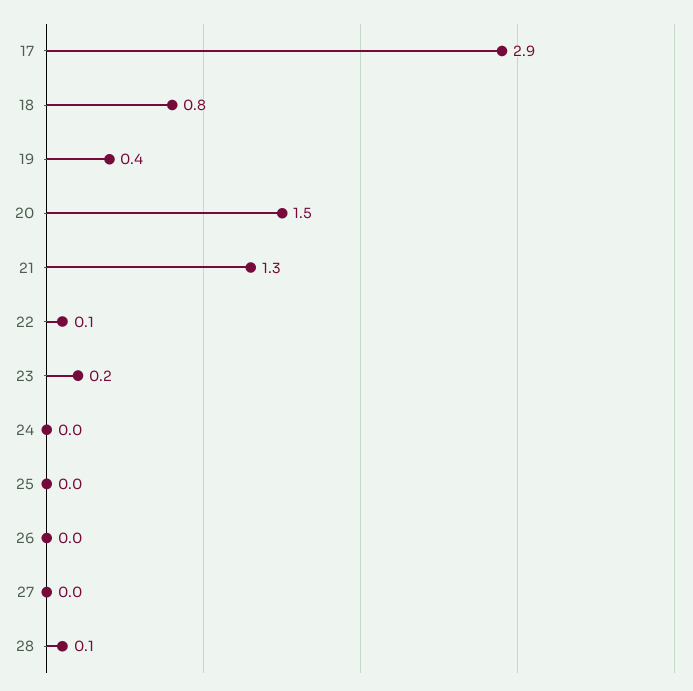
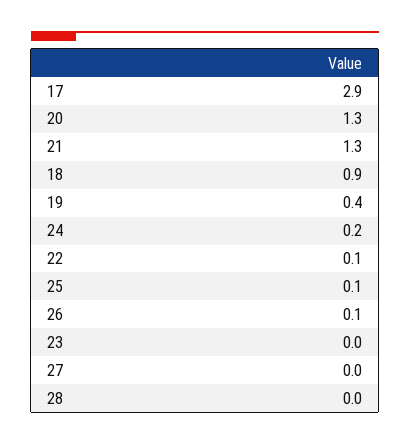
18: 0.8 -> 0.9
20: 1.5 -> 1.3
23: 0.2 -> 0
24: 0 -> 0.2
25: 0 -> 0.1
26: 0 -> 0.1
28: 0.1 -> 0

